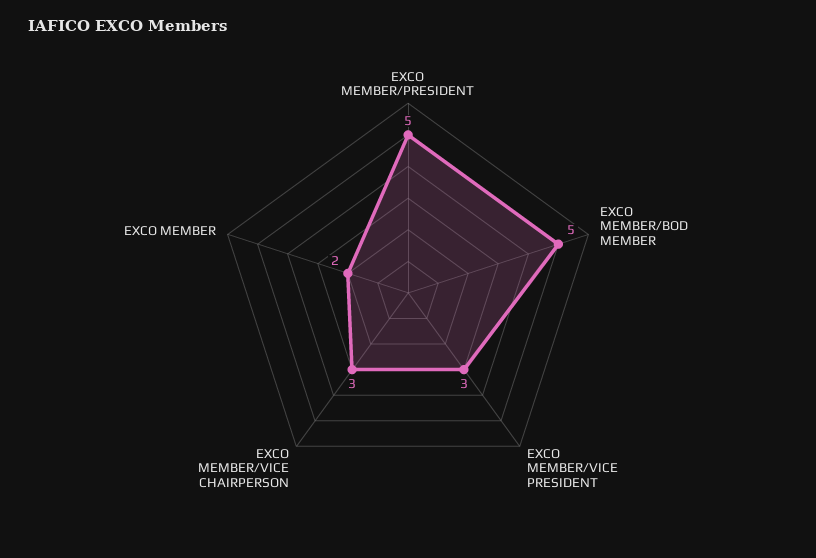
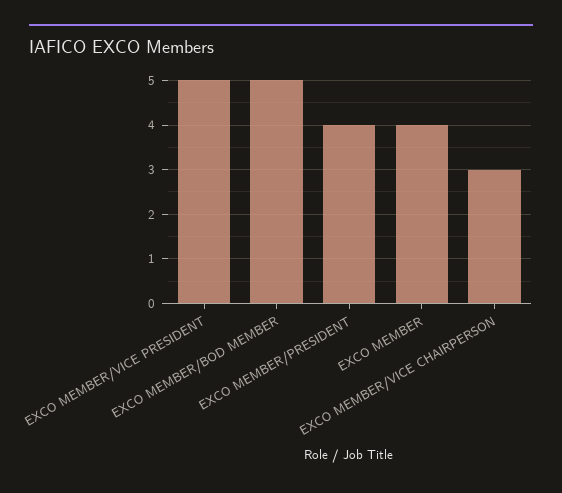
EXCO MEMBER/PRESIDENT: 5 -> 4
EXCO MEMBER/VICE PRESIDENT: 3 -> 5
EXCO MEMBER: 2 -> 4

